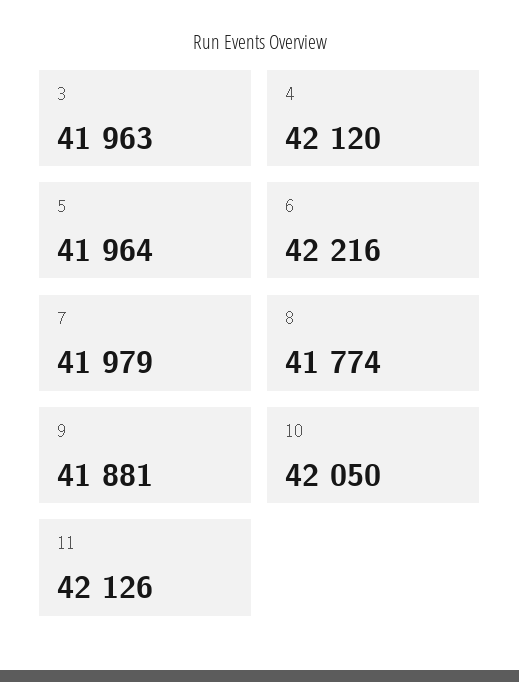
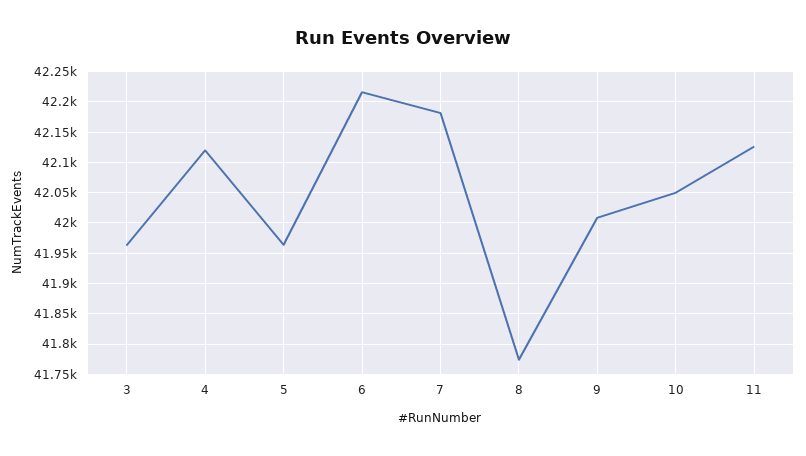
7: 41979 -> 42180
9: 41881 -> 42010

